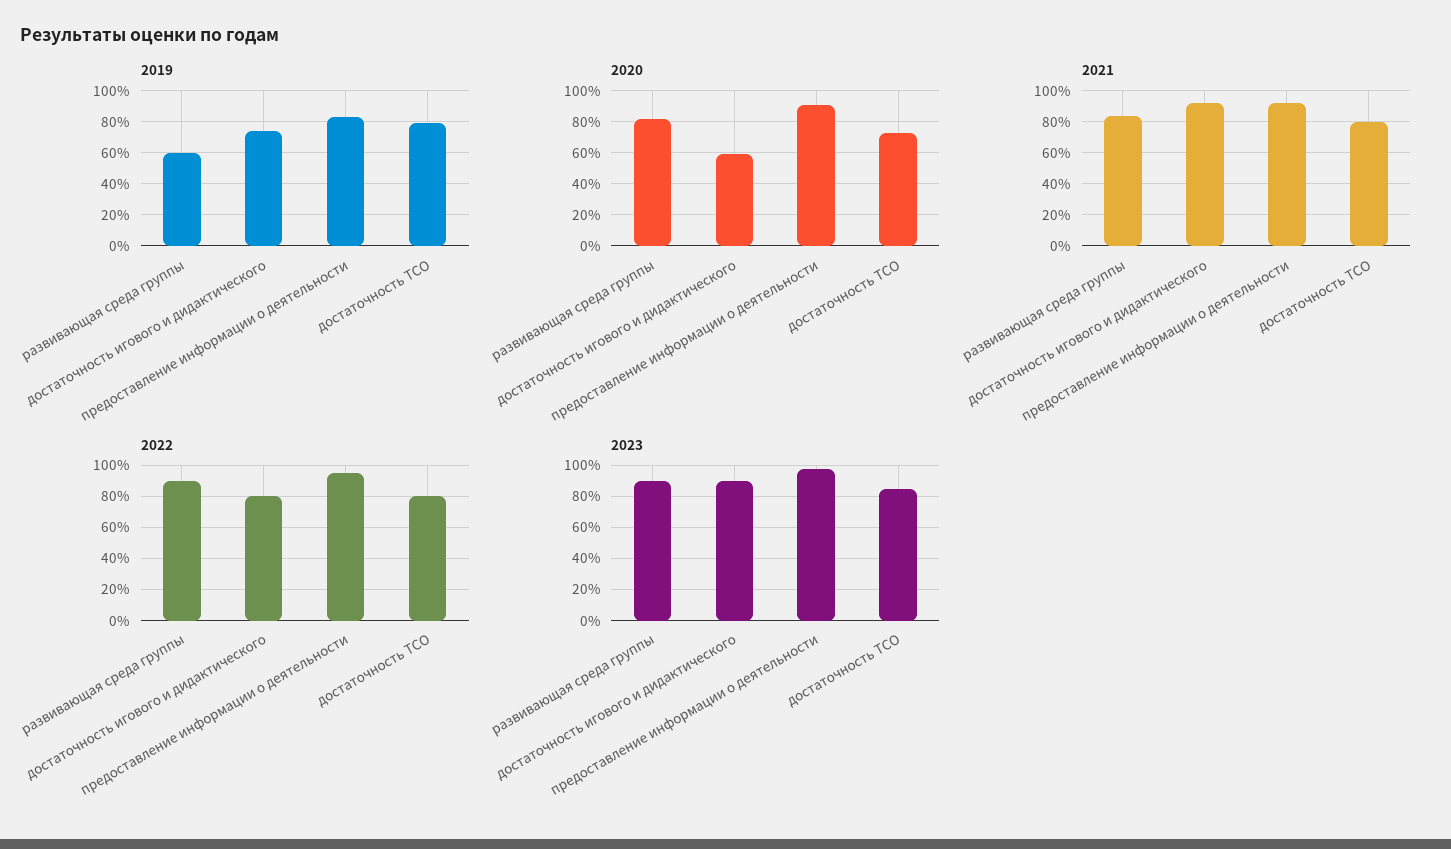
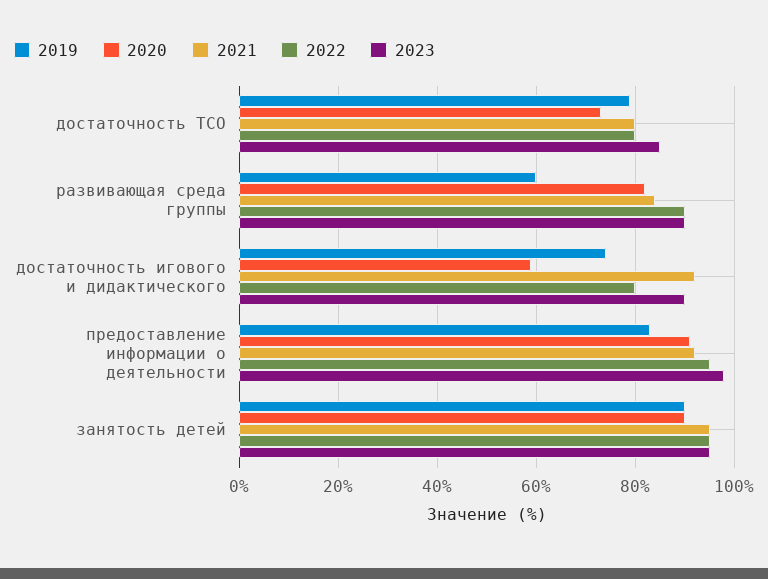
2019, занятость детей: none -> 90
2020, занятость детей: none -> 90
2021, занятость детей: none -> 95
2022, занятость детей: none -> 95
2023, занятость детей: none -> 95

